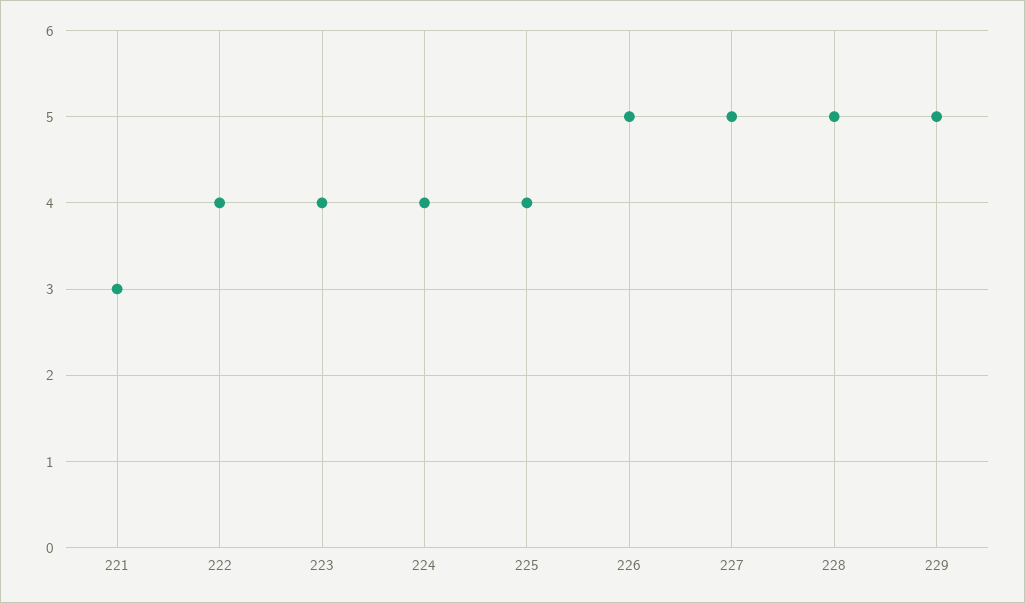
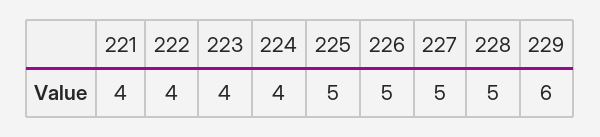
221: 3 -> 4
225: 4 -> 5
229: 5 -> 6

